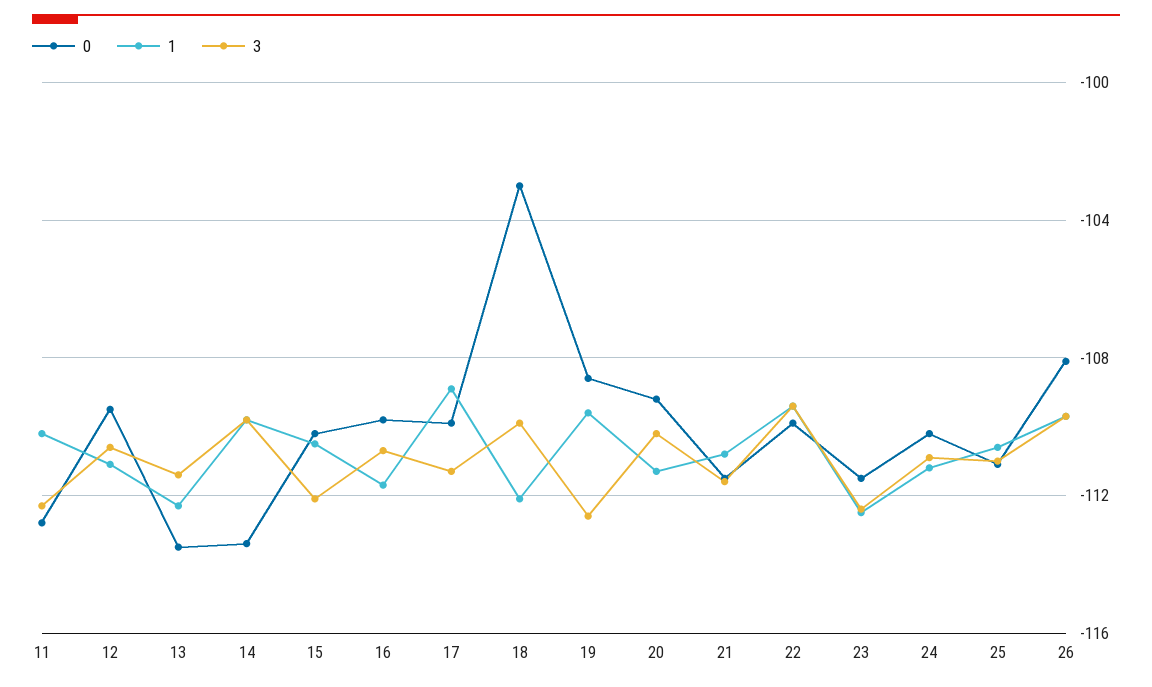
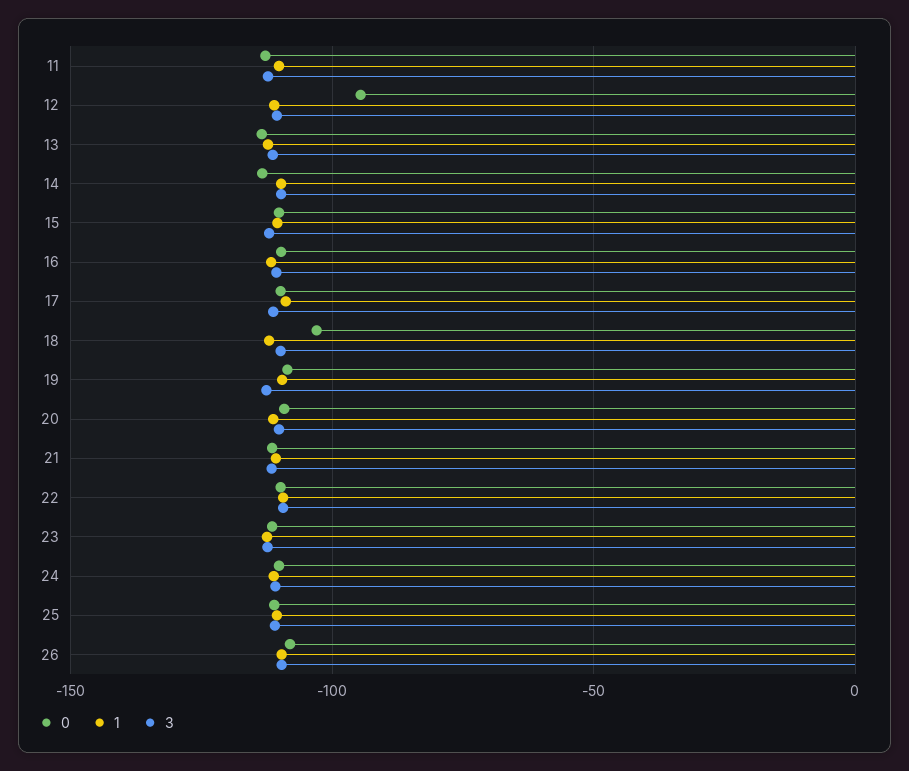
0, 12: -109.5 -> -95

